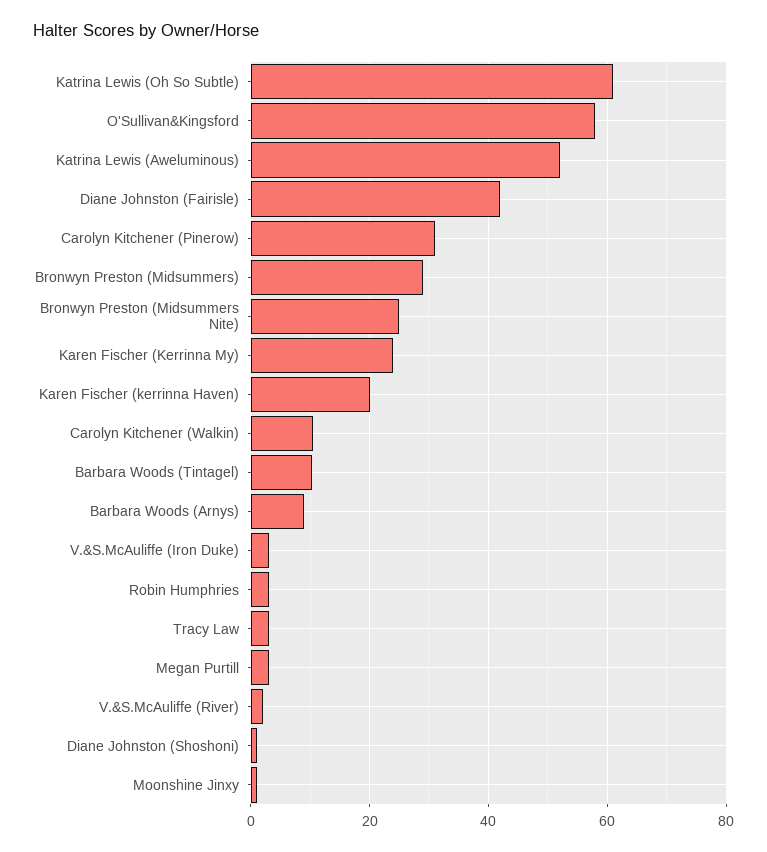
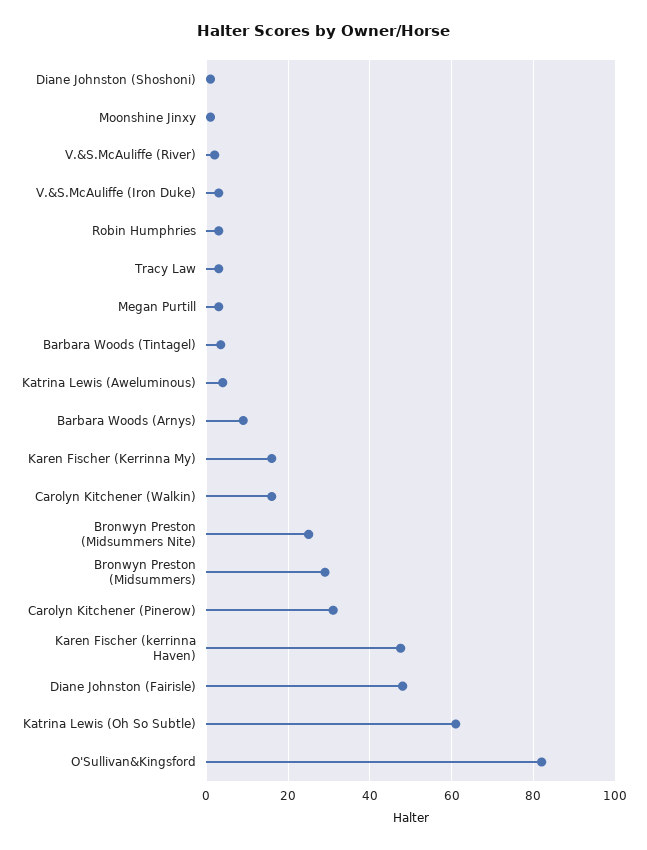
O'Sullivan&Kingsford: 58 -> 82
Katrina Lewis (Aweluminous): 52 -> 4
Diane Johnston (Fairisle): 42 -> 48
Karen Fischer (Kerrinna My): 24 -> 16
Karen Fischer (kerrinna Haven): 20 -> 48
Carolyn Kitchener (Walkin): 10 -> 16
Barbara Woods (Tintagel): 10 -> 4

